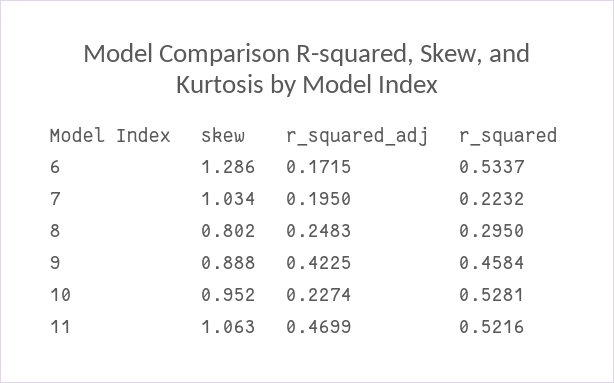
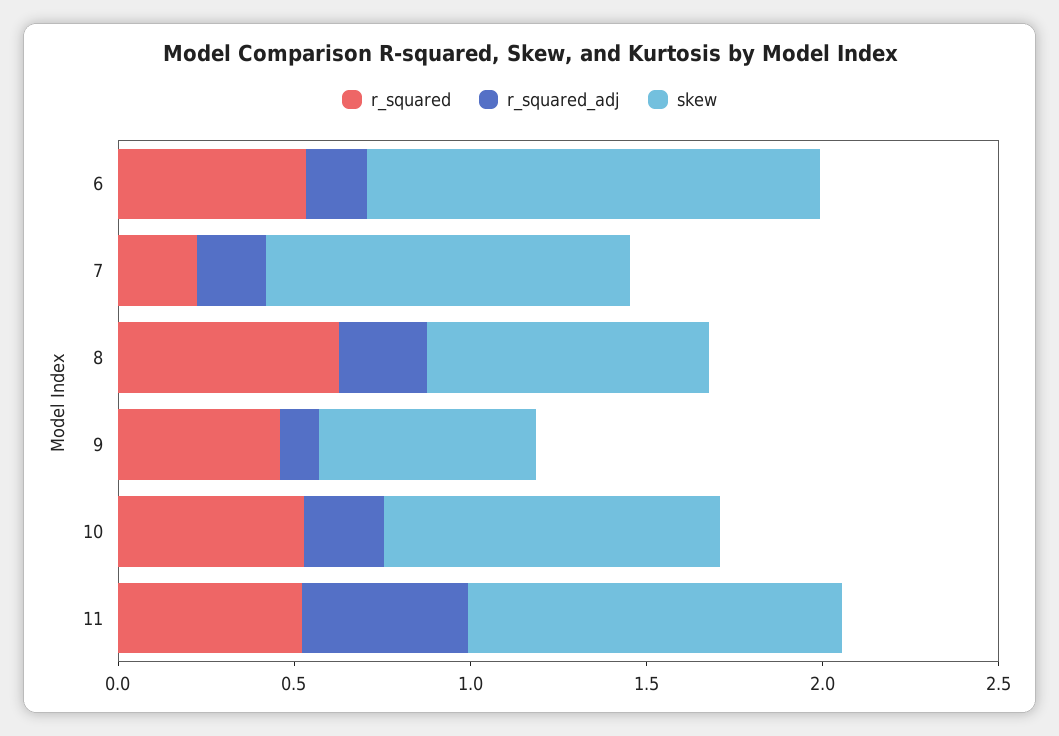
r_squared, 8: 0.295 -> 0.6
skew, 9: 0.888 -> 0.6
r_squared_adj, 9: 0.4225 -> 0.1

